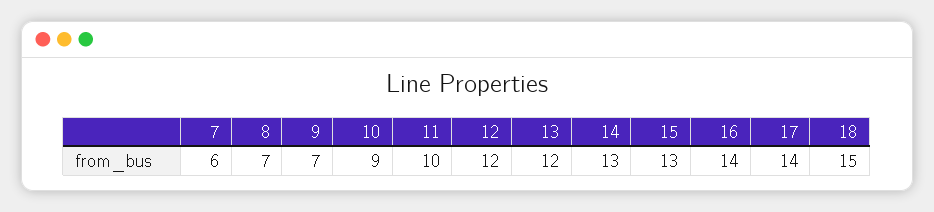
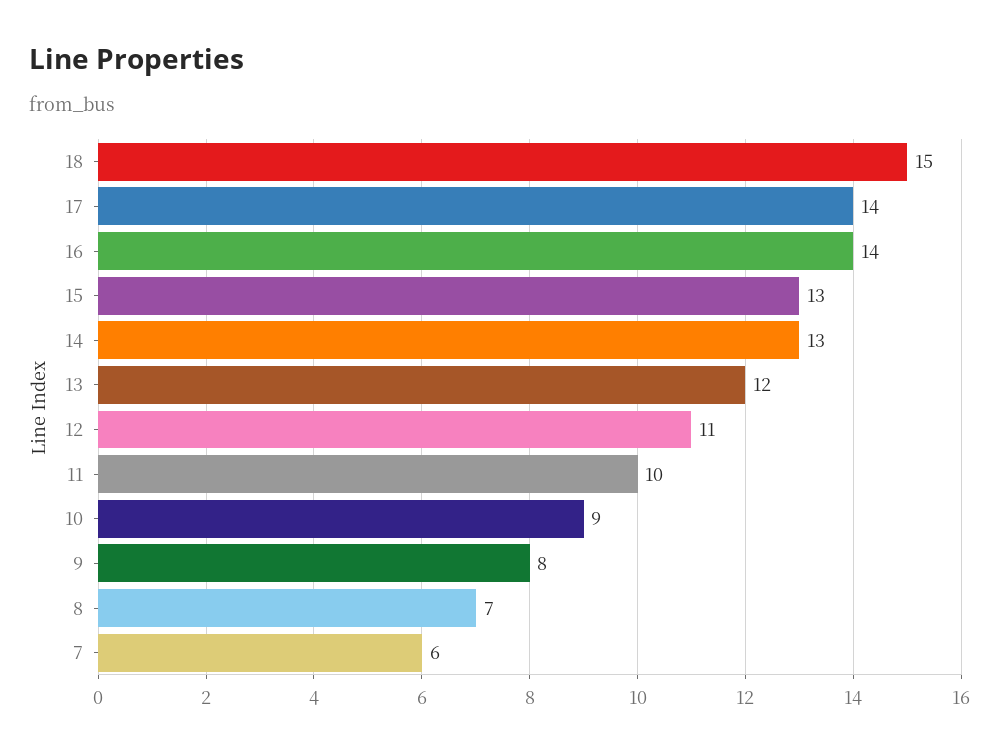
9: 7 -> 8
12: 12 -> 11

